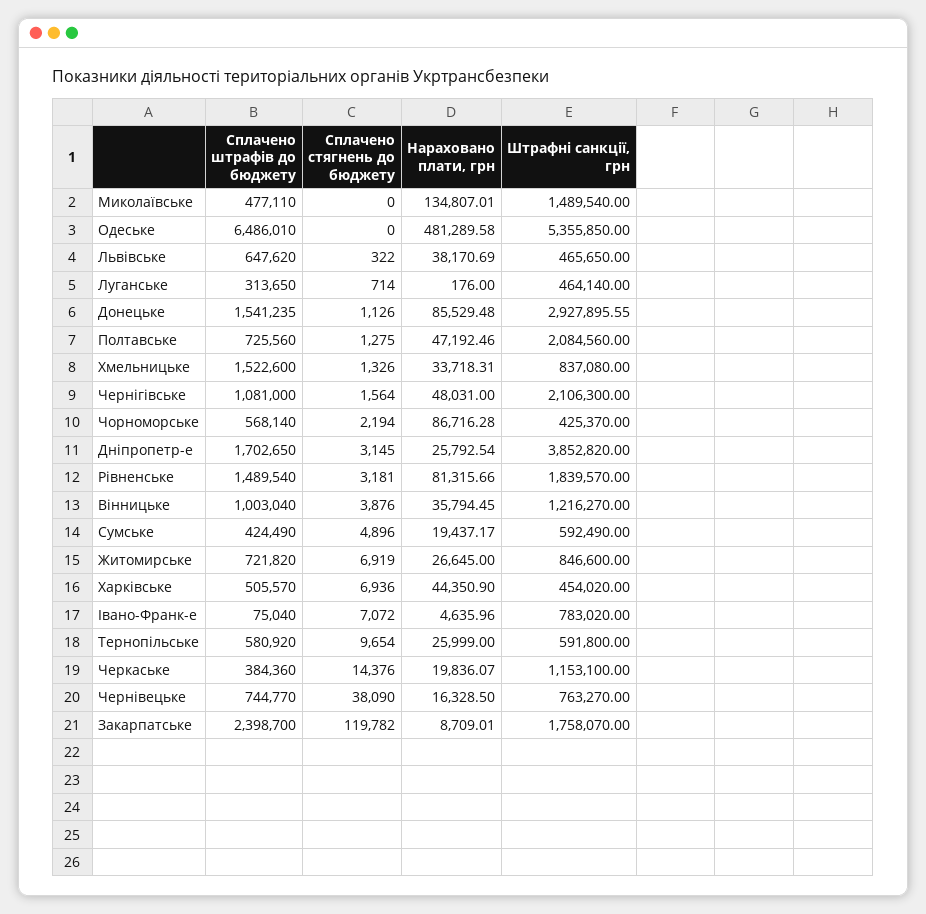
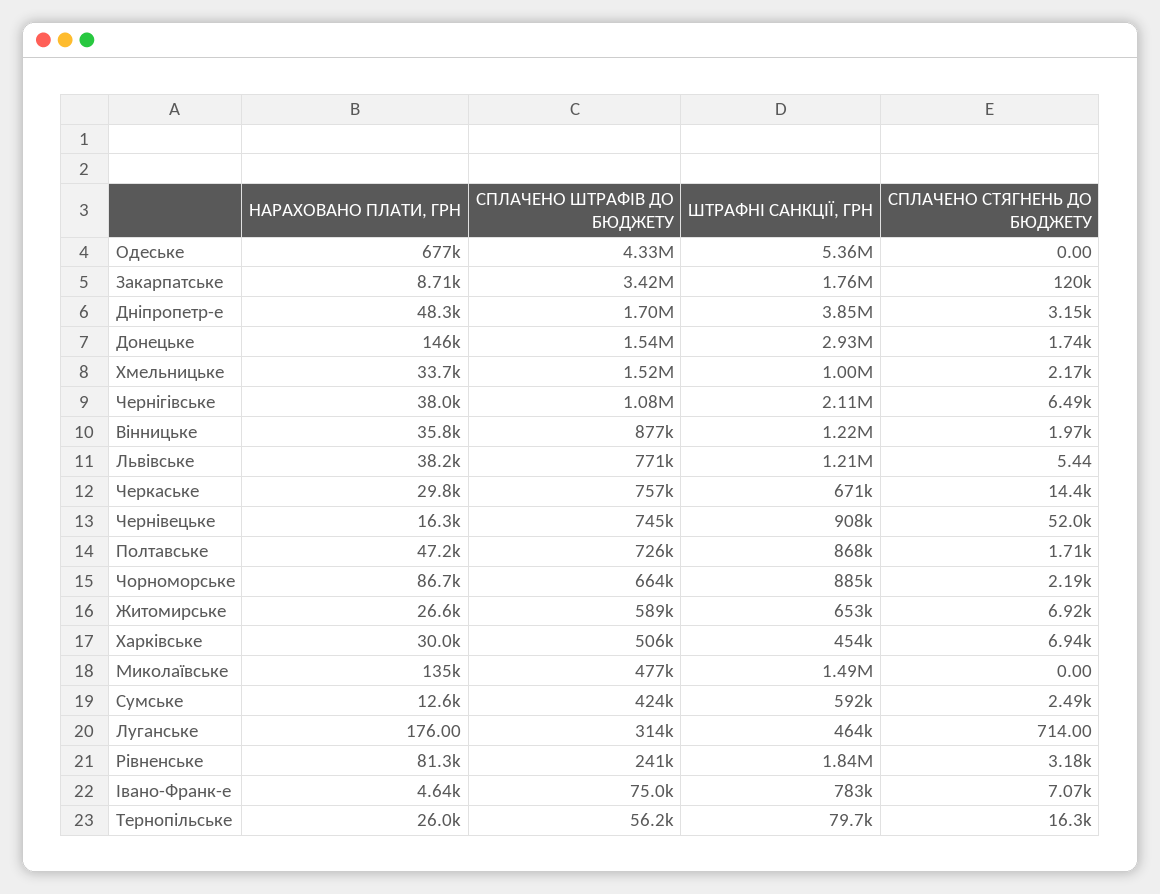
Сплачено штрафів до бюджету, Одеське: 6486010 -> 4330000
Нараховано плати, грн, Одеське: 481289.58 -> 677000
Сплачено штрафів до бюджету, Львівське: 647620 -> 771000
Сплачено стягнень до бюджету, Львівське: 322 -> 5.44
Штрафні санкції, грн, Львівське: 465650 -> 1210000
Сплачено стягнень до бюджету, Донецьке: 1126 -> 1740
Нараховано плати, грн, Донецьке: 85529.48 -> 146000
Сплачено стягнень до бюджету, Полтавське: 1275 -> 1710
Штрафні санкції, грн, Полтавське: 2084560 -> 868000
Сплачено стягнень до бюджету, Хмельницьке: 1326 -> 2170
Штрафні санкції, грн, Хмельницьке: 837080 -> 1000000
Сплачено стягнень до бюджету, Чернігівське: 1564 -> 6490
Нараховано плати, грн, Чернігівське: 48031 -> 38000
Сплачено штрафів до бюджету, Чорноморське: 568140 -> 664000
Штрафні санкції, грн, Чорноморське: 425370 -> 885000
Нараховано плати, грн, Дніпропетр-е: 25792.54 -> 48300
Сплачено штрафів до бюджету, Рівненське: 1489540 -> 241000
Сплачено штрафів до бюджету, Вінницьке: 1003040 -> 877000
Сплачено стягнень до бюджету, Вінницьке: 3876 -> 1970
Сплачено стягнень до бюджету, Сумське: 4896 -> 2490
Нараховано плати, грн, Сумське: 19437.17 -> 12600
Сплачено штрафів до бюджету, Житомирське: 721820 -> 589000
Штрафні санкції, грн, Житомирське: 846600 -> 653000
Нараховано плати, грн, Харківське: 44350.9 -> 30000
Сплачено штрафів до бюджету, Тернопільське: 580920 -> 56200
Сплачено стягнень до бюджету, Тернопільське: 9654 -> 16300
Штрафні санкції, грн, Тернопільське: 591800 -> 79700
Сплачено штрафів до бюджету, Черкаське: 384360 -> 757000
Нараховано плати, грн, Черкаське: 19836.07 -> 29800
Штрафні санкції, грн, Черкаське: 1153100 -> 671000
Сплачено стягнень до бюджету, Чернівецьке: 38090 -> 52000
Штрафні санкції, грн, Чернівецьке: 763270 -> 908000
Сплачено штрафів до бюджету, Закарпатське: 2398700 -> 3420000

